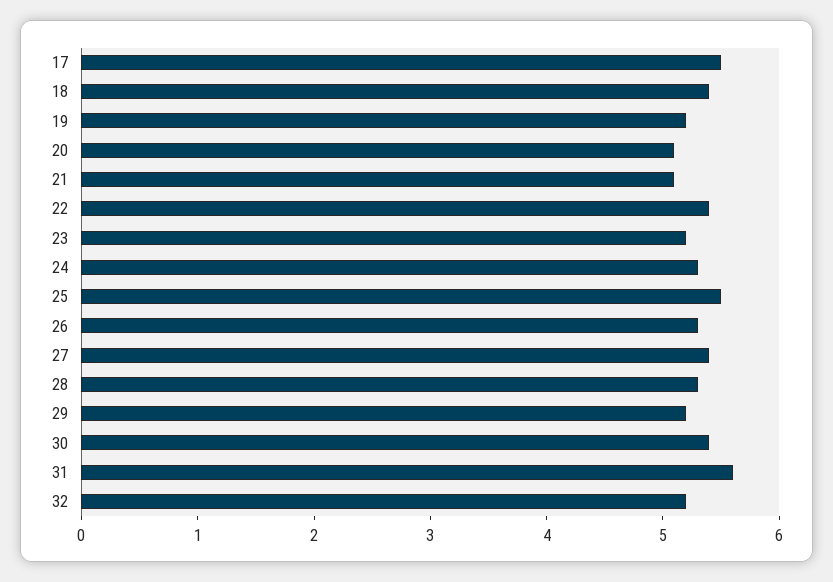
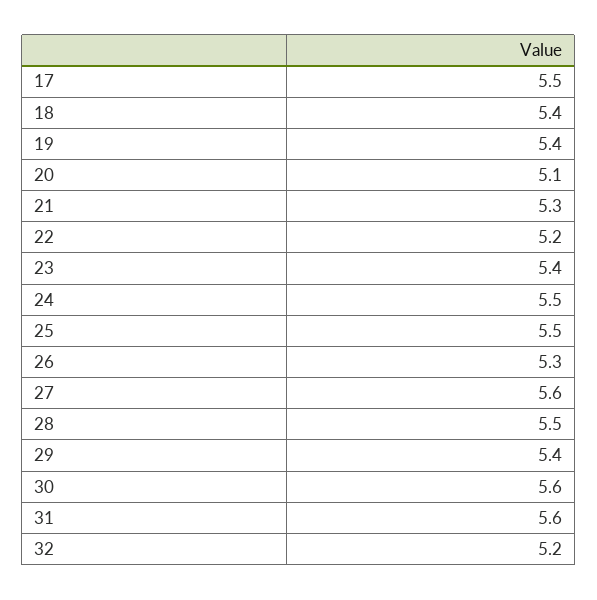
19: 5.2 -> 5.4
21: 5.1 -> 5.3
22: 5.4 -> 5.2
23: 5.2 -> 5.4
24: 5.3 -> 5.5
27: 5.4 -> 5.6
28: 5.3 -> 5.5
29: 5.2 -> 5.4
30: 5.4 -> 5.6

